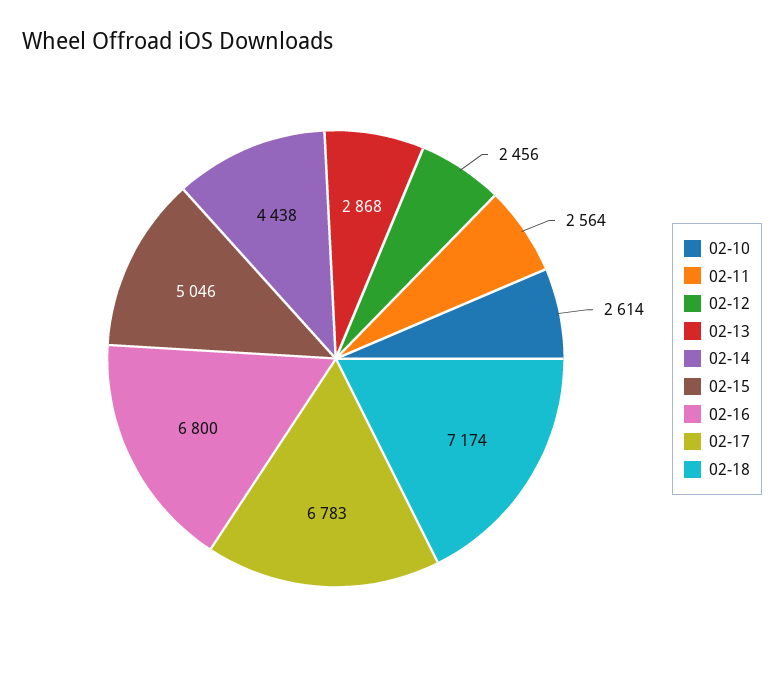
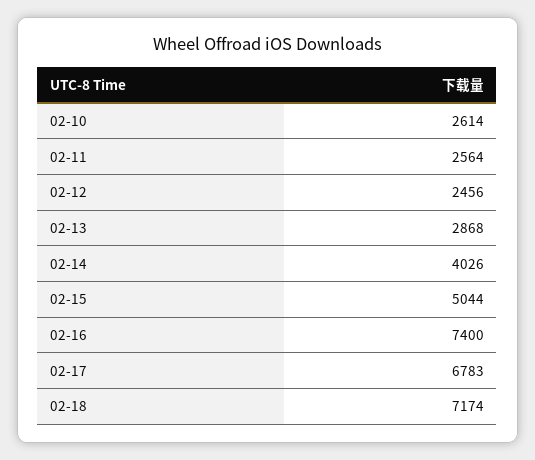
02-14: 4438 -> 4026
02-15: 5046 -> 5044
02-16: 6800 -> 7400

